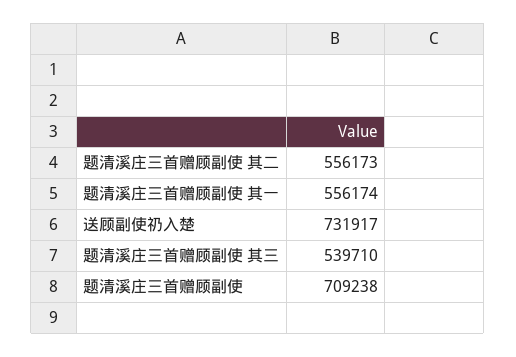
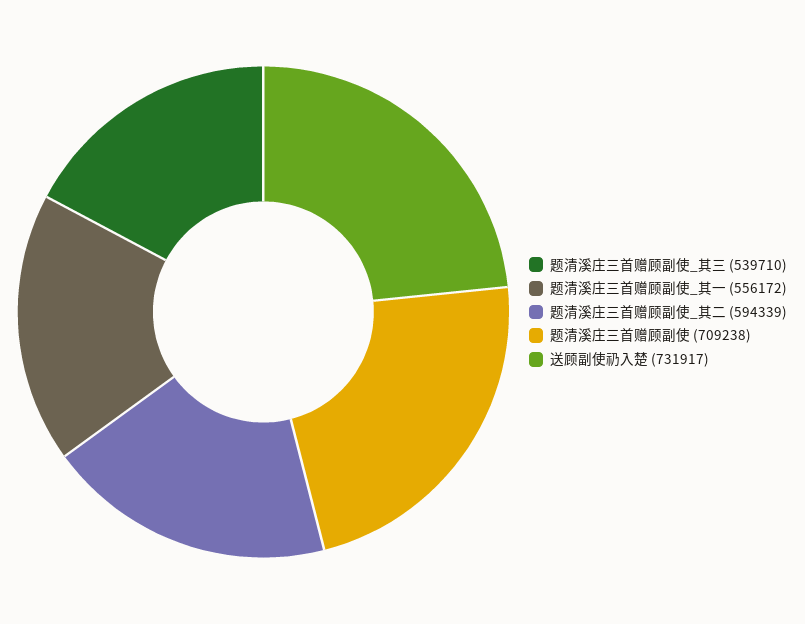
题清溪庄三首赠顾副使 其二: 556173 -> 594339
题清溪庄三首赠顾副使 其一: 556174 -> 556172

